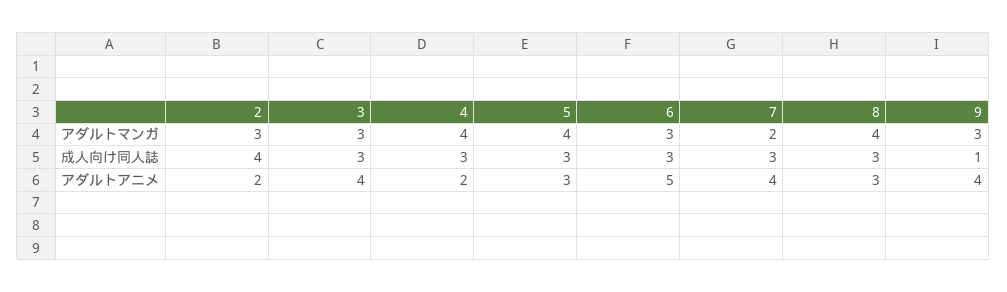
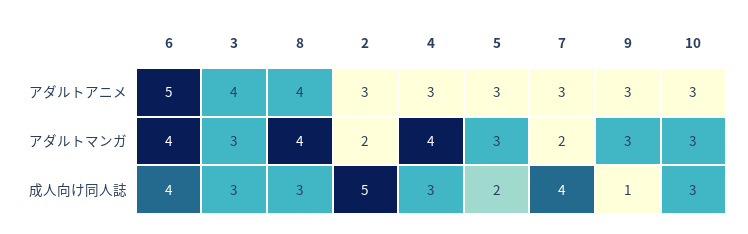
2, アダルトマンガ: 3 -> 2
5, アダルトマンガ: 4 -> 3
6, アダルトマンガ: 3 -> 4
2, 成人向け同人誌: 4 -> 5
5, 成人向け同人誌: 3 -> 2
6, 成人向け同人誌: 3 -> 4
7, 成人向け同人誌: 3 -> 4
2, アダルトアニメ: 2 -> 3
4, アダルトアニメ: 2 -> 3
7, アダルトアニメ: 4 -> 3
8, アダルトアニメ: 3 -> 4
9, アダルトアニメ: 4 -> 3
10, アダルトアニメ: none -> 3
10, アダルトマンガ: none -> 3
10, 成人向け同人誌: none -> 3

